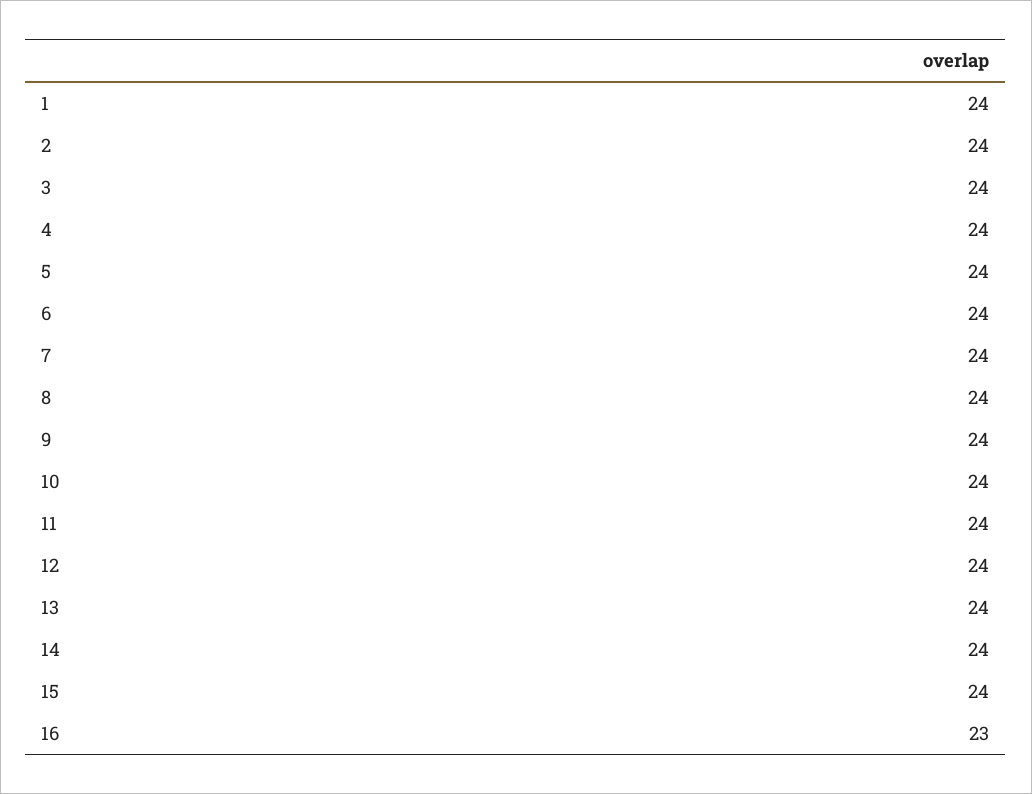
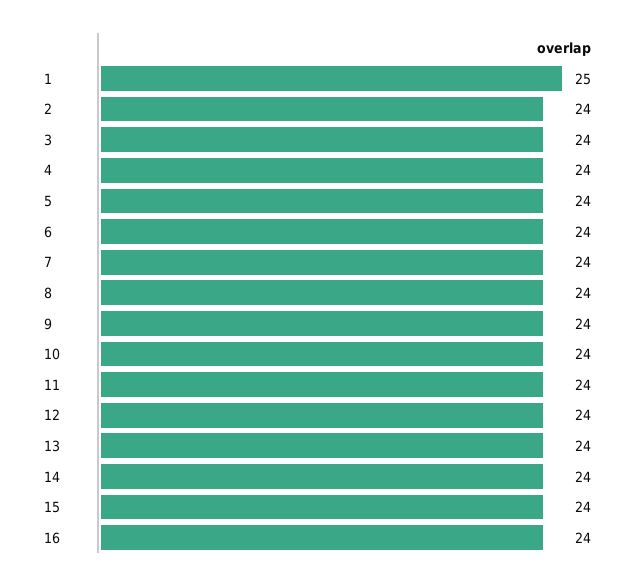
1: 24 -> 25
16: 23 -> 24

